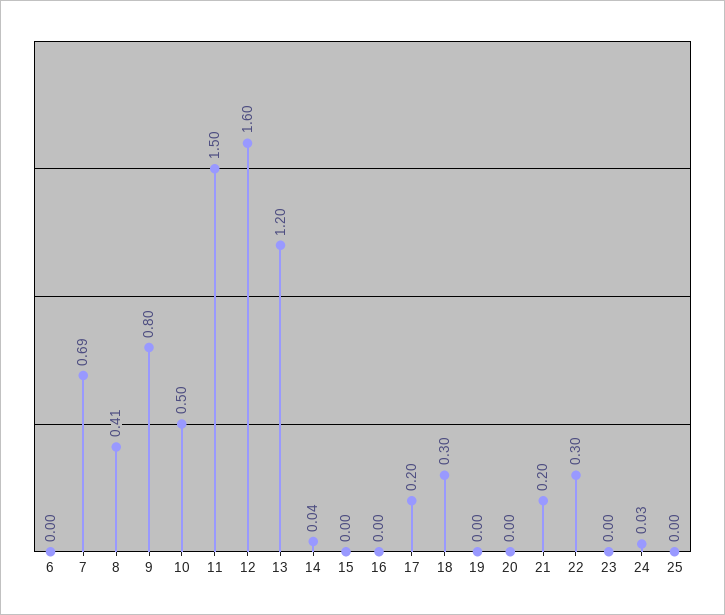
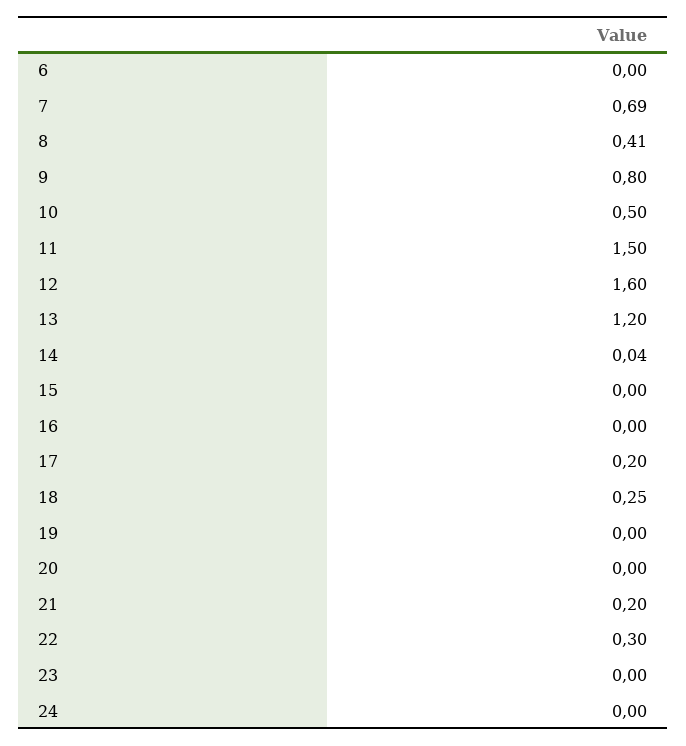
18: 0.3 -> 0.25
24: 0.03 -> 0
25: 0 -> none

